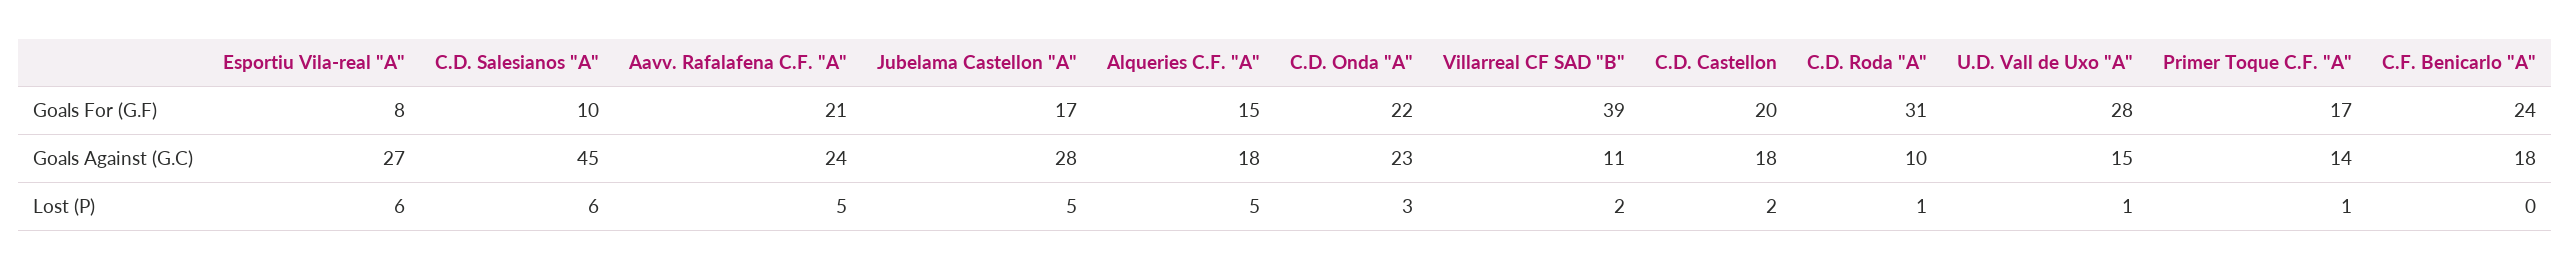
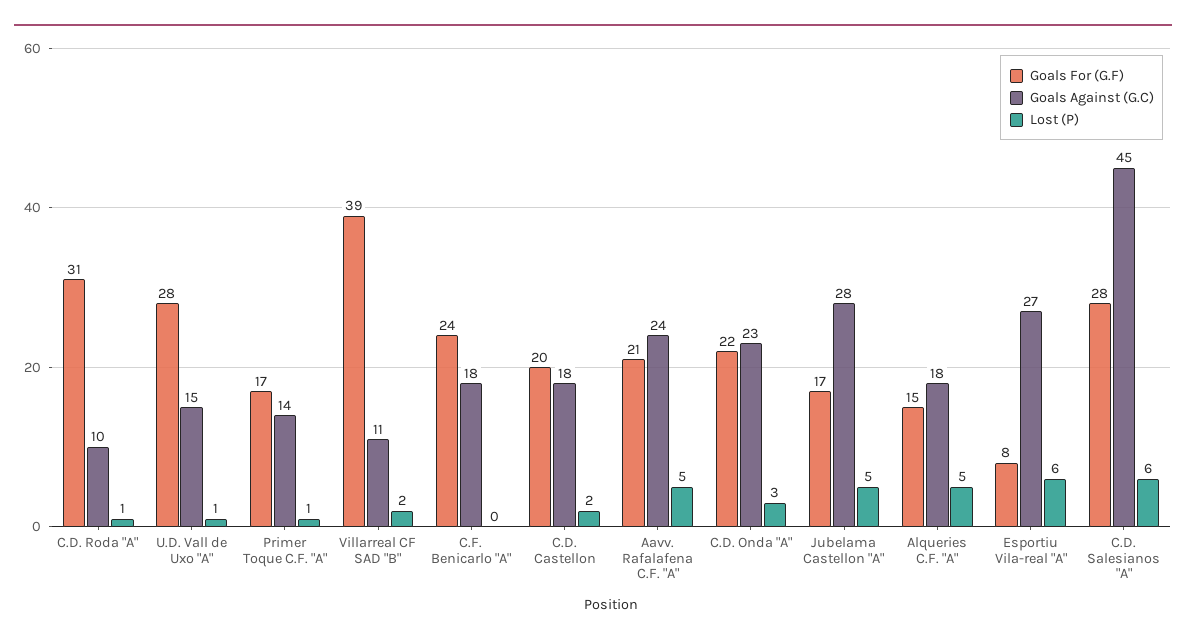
Goals For (G.F), C.D. Salesianos "A": 10 -> 28

